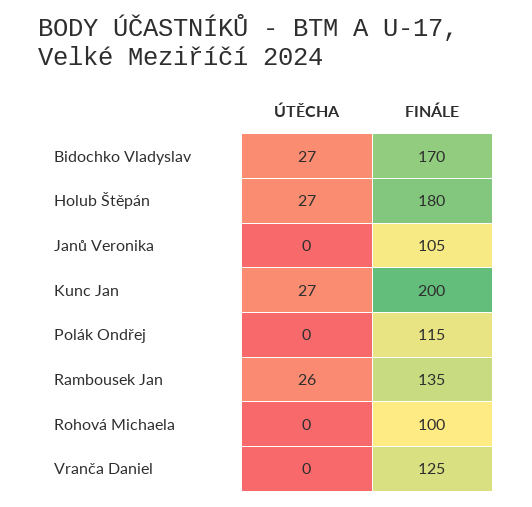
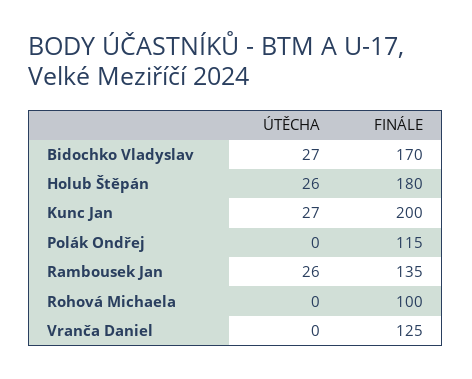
ÚTĚCHA, Holub Štěpán: 27 -> 26
ÚTĚCHA, Janů Veronika: 0 -> none
FINÁLE, Janů Veronika: 105 -> none

